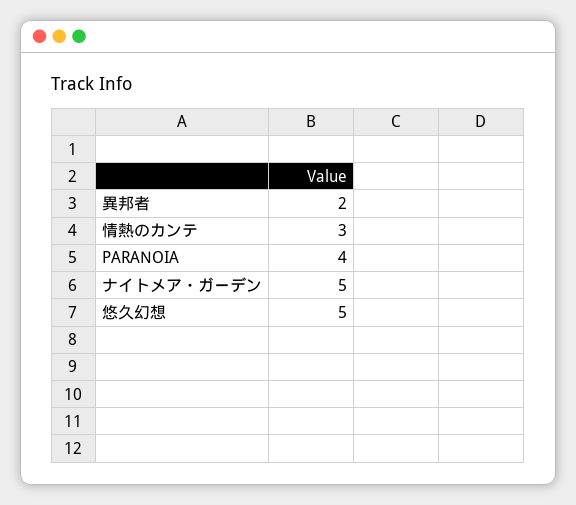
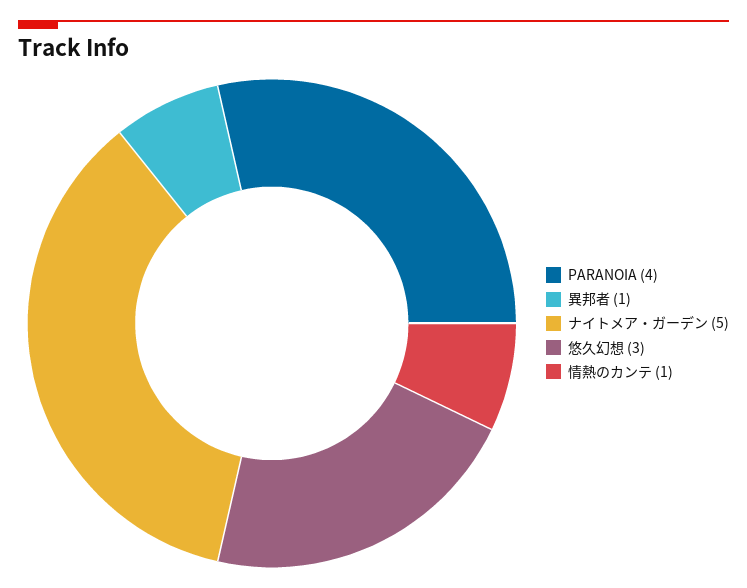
異邦者: 2 -> 1
情熱のカンテ: 3 -> 1
悠久幻想: 5 -> 3

